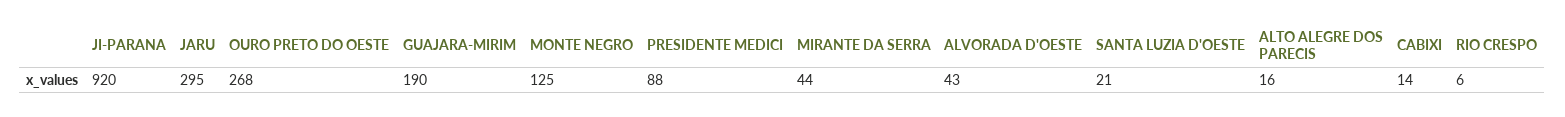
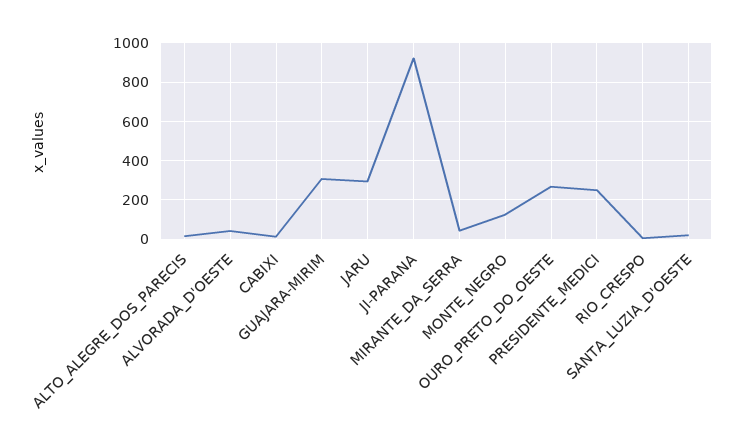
GUAJARA-MIRIM: 190 -> 300
PRESIDENTE MEDICI: 88 -> 250

